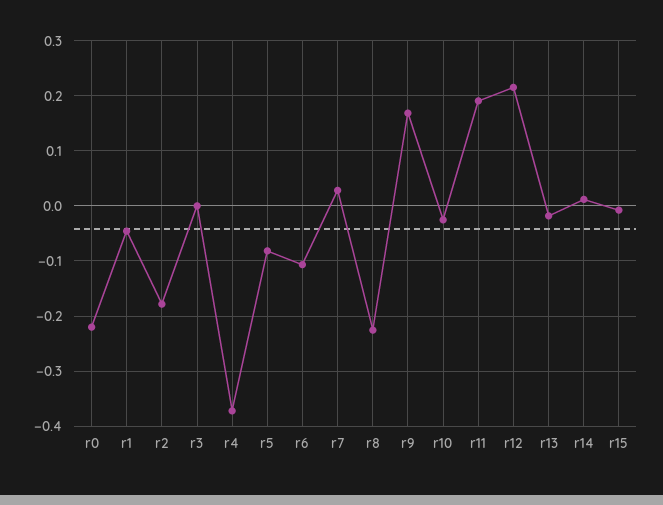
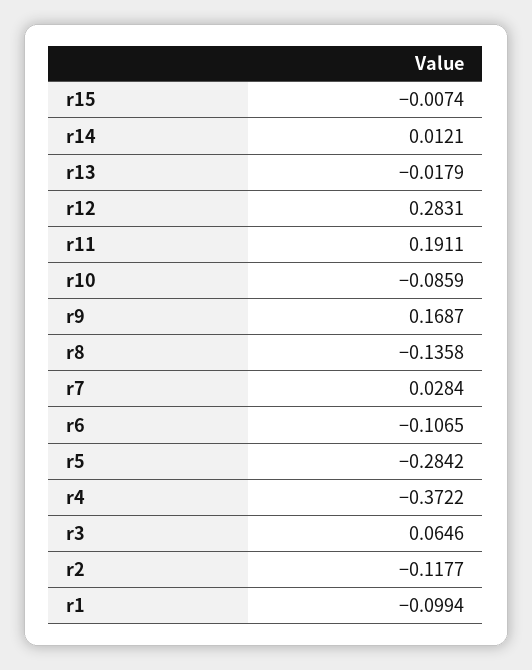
r0: -0.22 -> none
r1: -0.04 -> -0.0994
r2: -0.18 -> -0.1177
r3: 0 -> 0.0646
r5: -0.08 -> -0.2842
r8: -0.22 -> -0.1358
r10: -0.02 -> -0.0859
r12: 0.22 -> 0.2831

